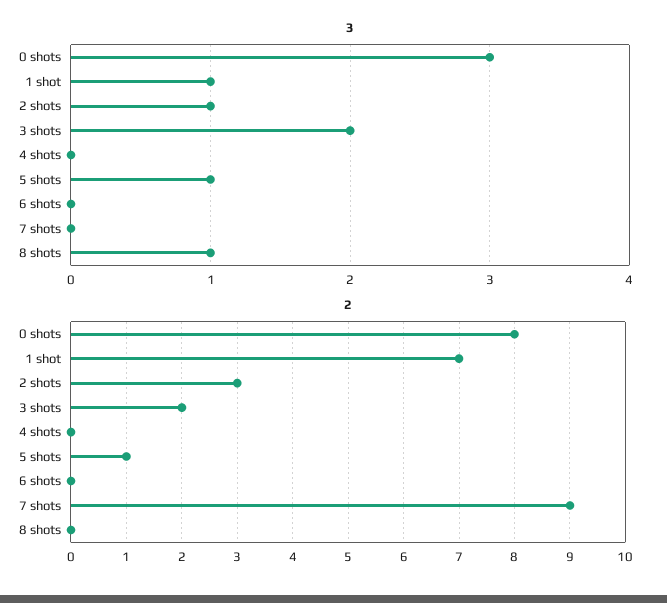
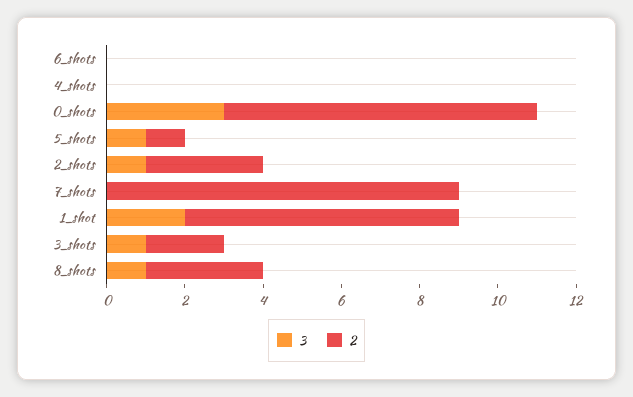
3, 1 shot: 1 -> 2
3, 3 shots: 2 -> 1
2, 8 shots: 0 -> 3

